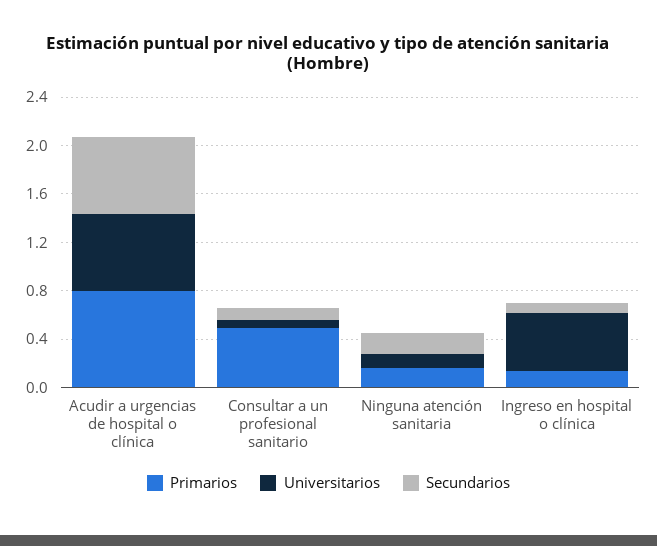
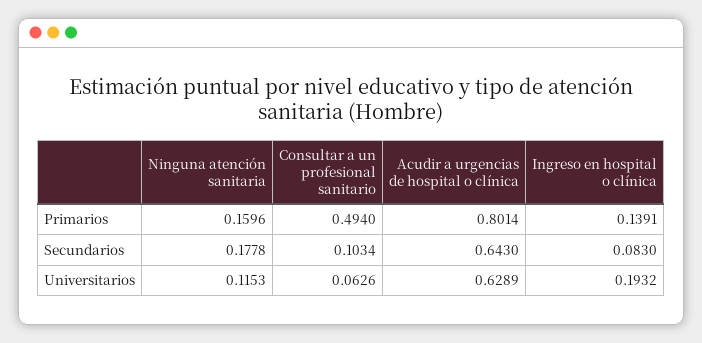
Universitarios, Ingreso en hospital o clínica: 0.5 -> 0.1932

